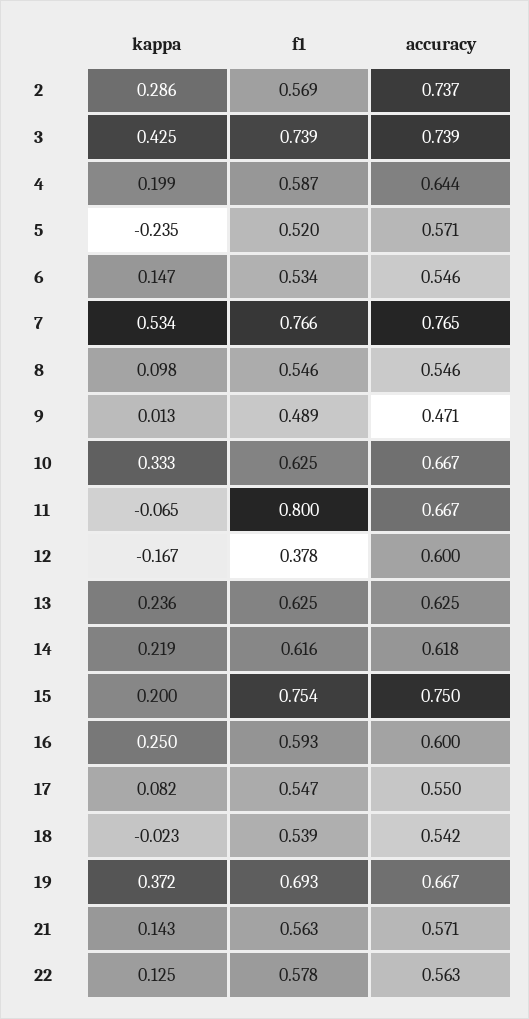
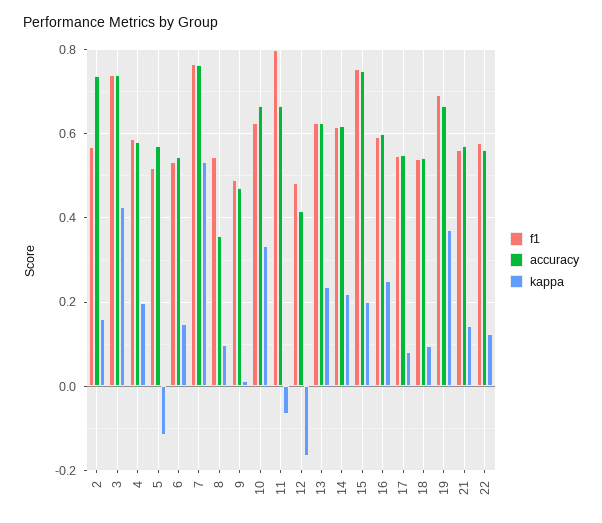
kappa, 2: 0.286 -> 0.16
accuracy, 4: 0.644 -> 0.58
kappa, 5: -0.235 -> -0.12
accuracy, 8: 0.546 -> 0.36
f1, 12: 0.378 -> 0.48
accuracy, 12: 0.6 -> 0.42
kappa, 18: -0.023 -> 0.1

